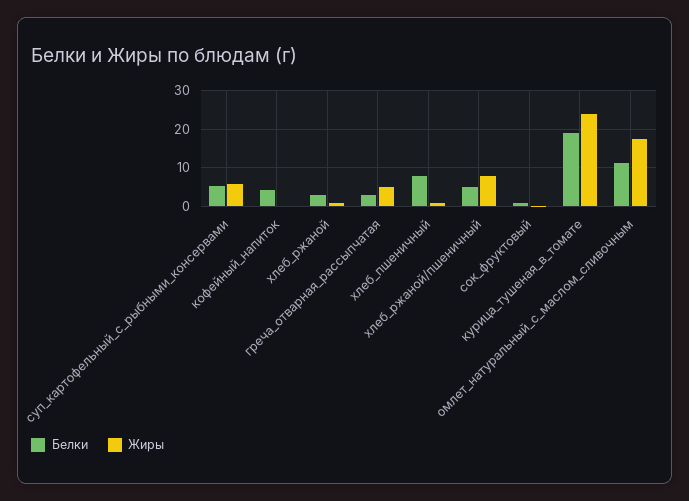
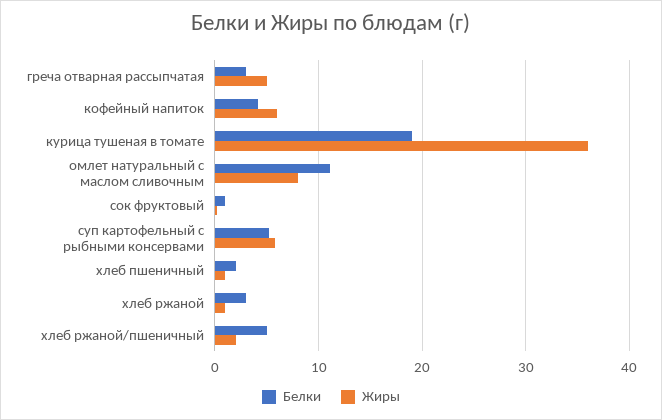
Жиры, кофейный_напиток: 0 -> 6
Белки, хлеб_пшеничный: 8 -> 2
Жиры, хлеб_ржаной/пшеничный: 8 -> 2
Жиры, курица_тушеная_в_томате: 24 -> 36
Жиры, омлет_натуральный_с_маслом_сливочным: 18 -> 8

